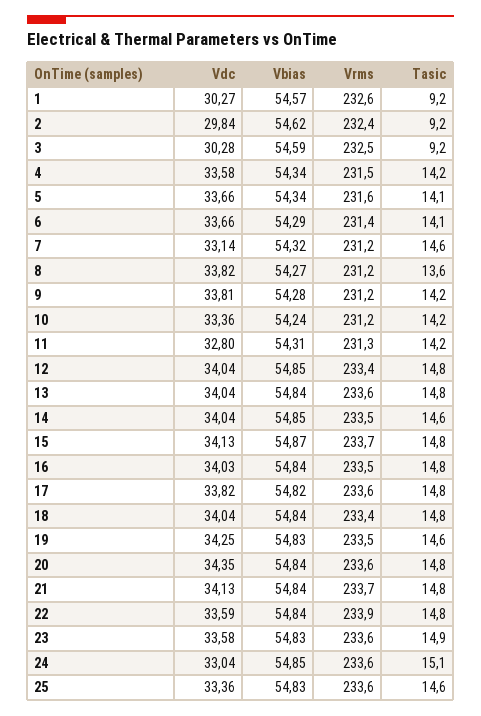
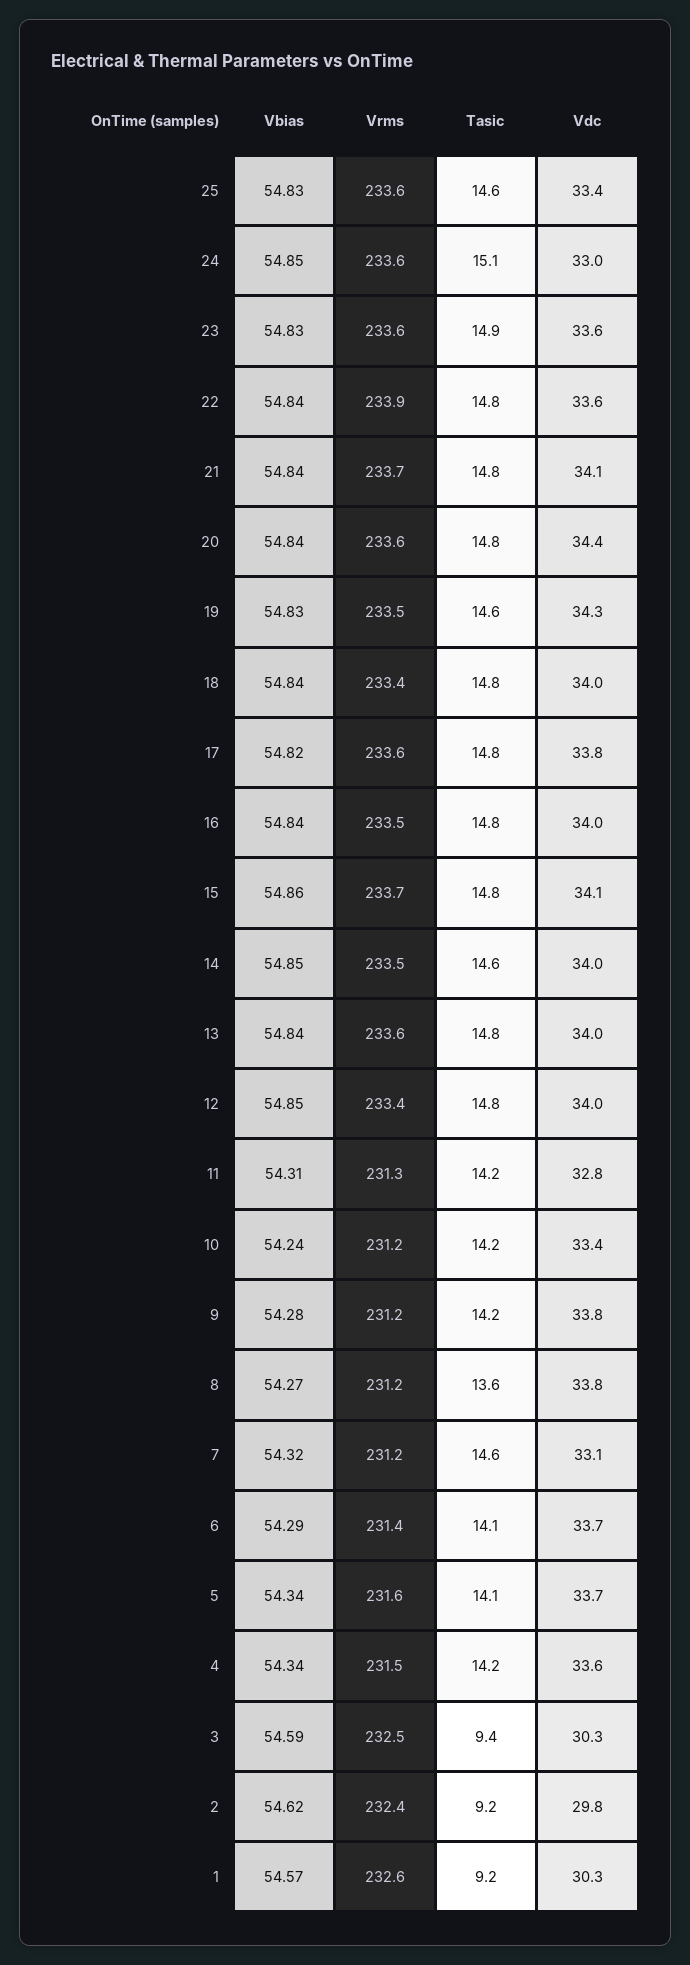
Tasic, 3: 9.2 -> 9.4
Vbias, 15: 54.87 -> 54.86

